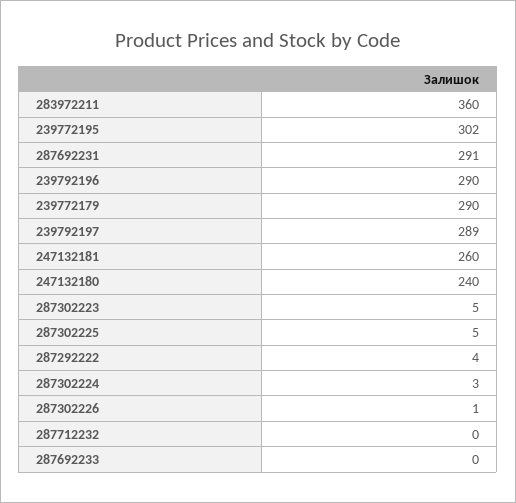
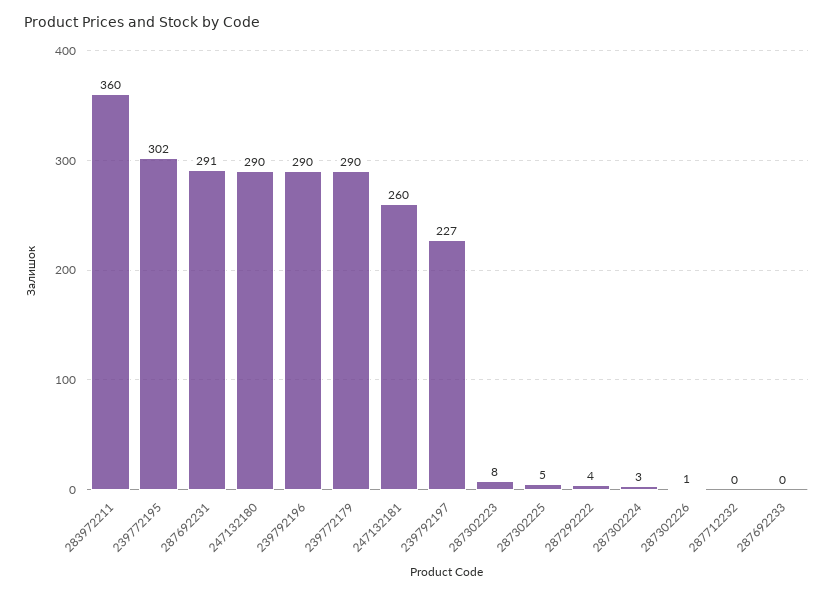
239792197: 289 -> 227
247132180: 240 -> 290
287302223: 5 -> 8

